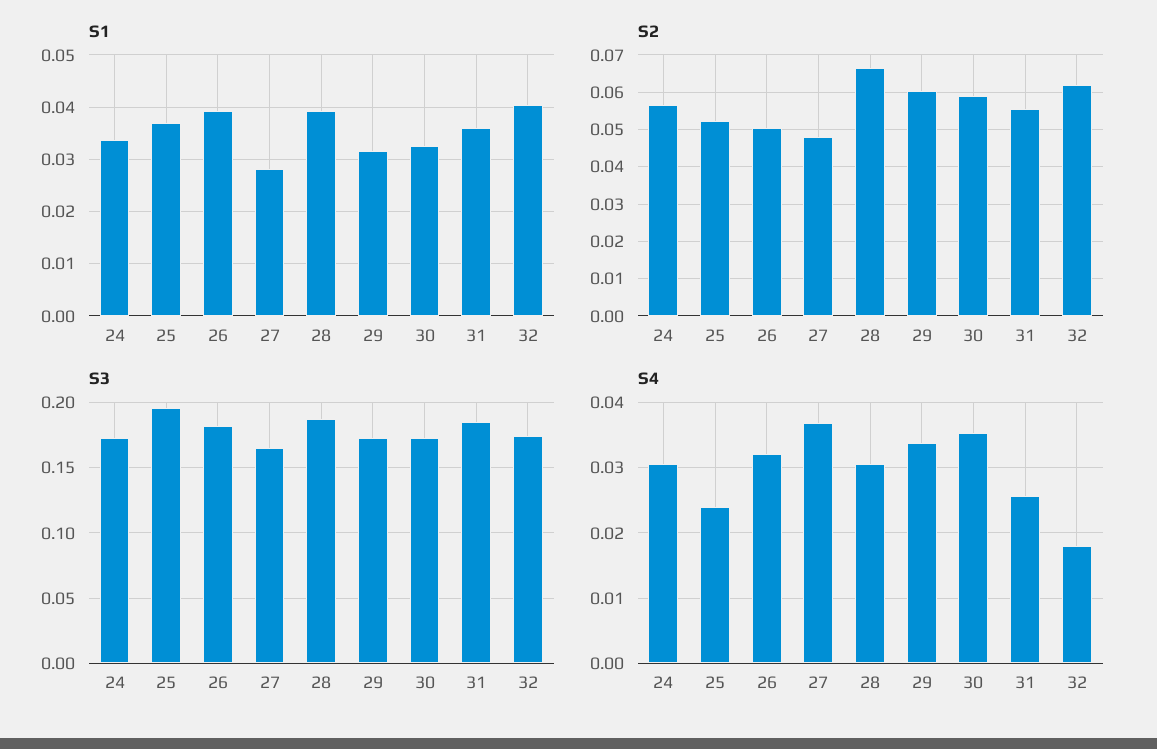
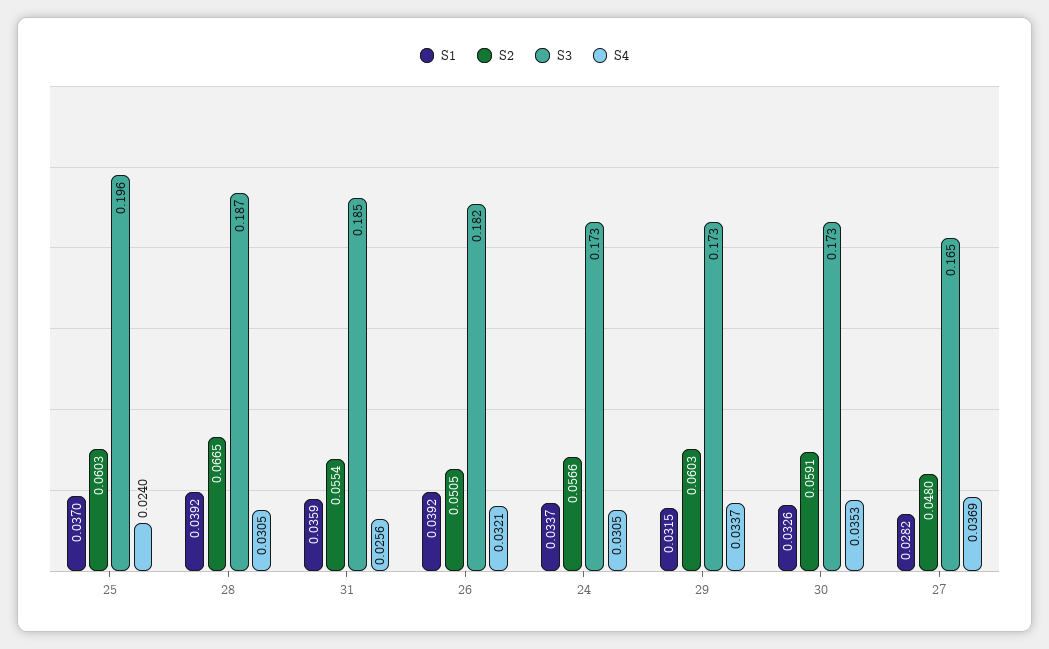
S1, 32: 0.04 -> none
S2, 25: 0.052 -> 0.0603
S2, 32: 0.062 -> none
S3, 32: 0.175 -> none
S4, 32: 0.018 -> none

